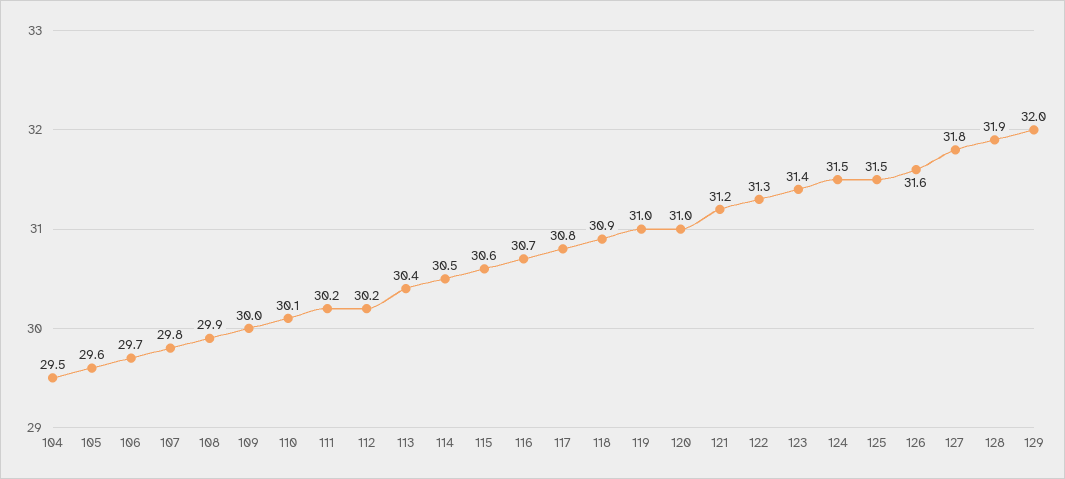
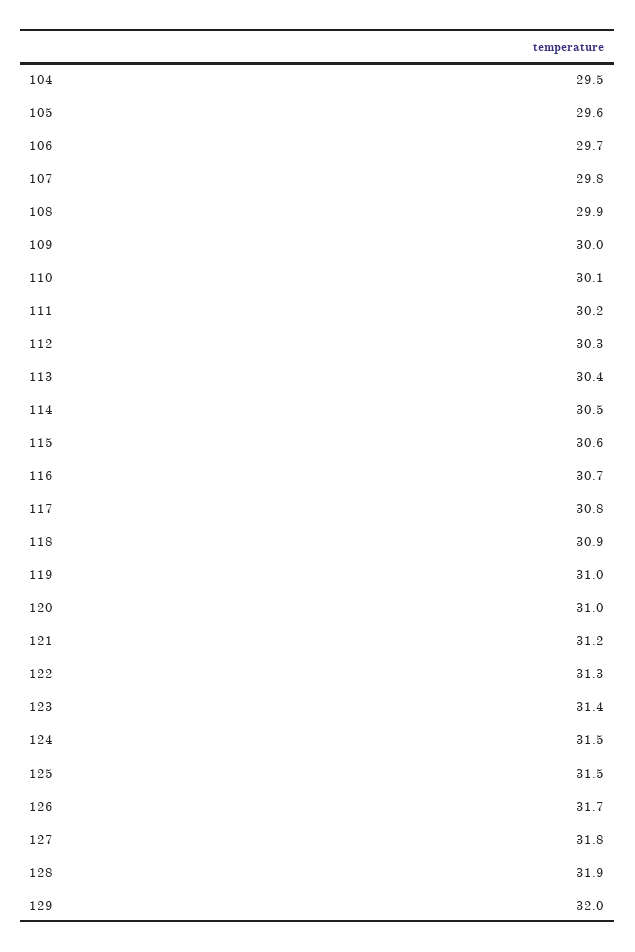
112: 30.2 -> 30.3
126: 31.6 -> 31.7

